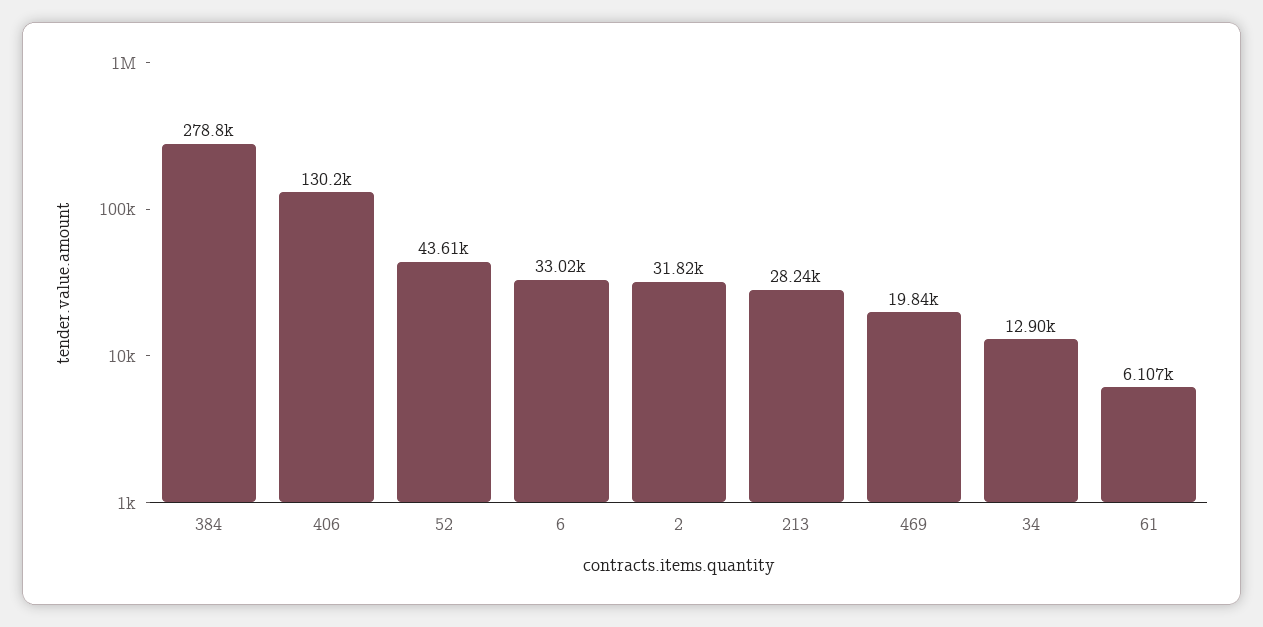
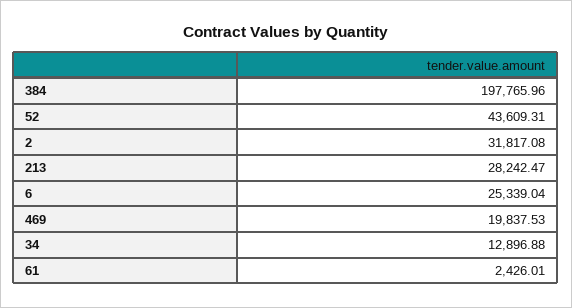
384: 278800 -> 197765.96
406: 130200 -> none
6: 33020 -> 25339.04
61: 6107 -> 2426.01

